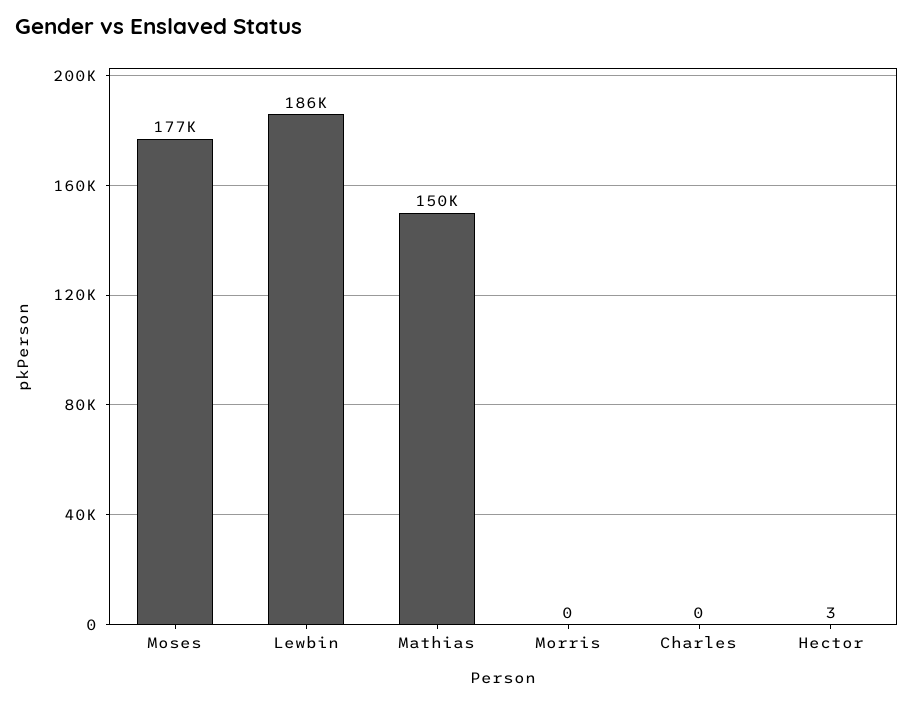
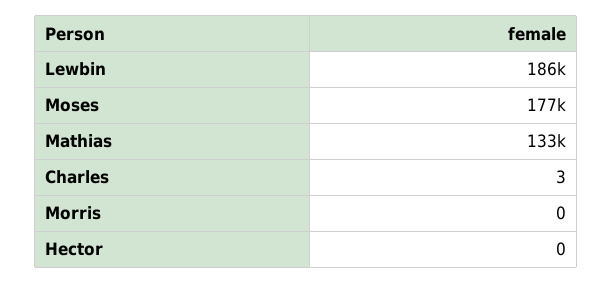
Mathias: 150000 -> 133000
Charles: 0 -> 3
Hector: 3 -> 0

